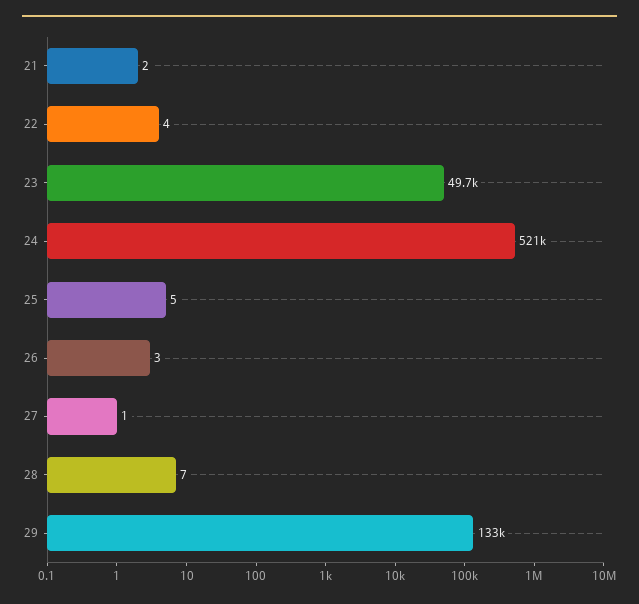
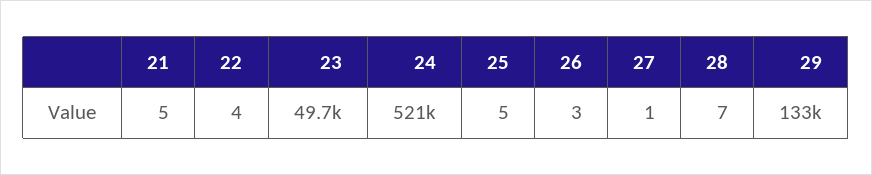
21: 2 -> 5

